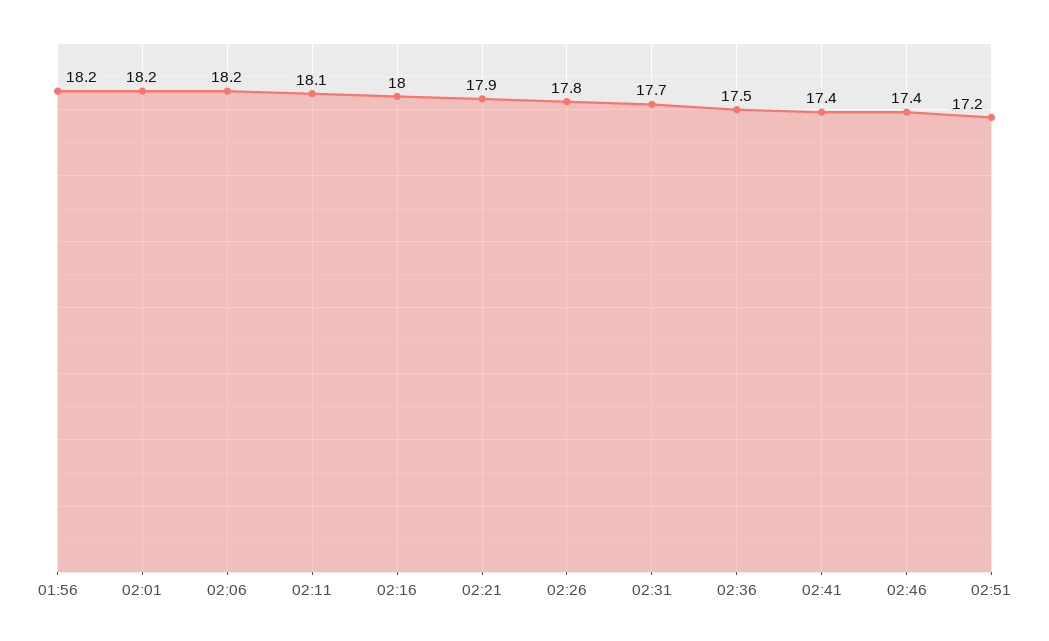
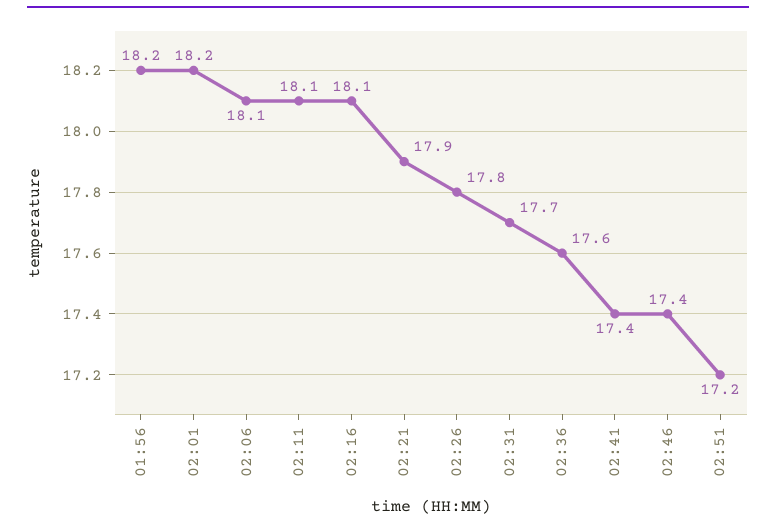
02:06: 18.2 -> 18.1
02:16: 18 -> 18.1
02:36: 17.5 -> 17.6

